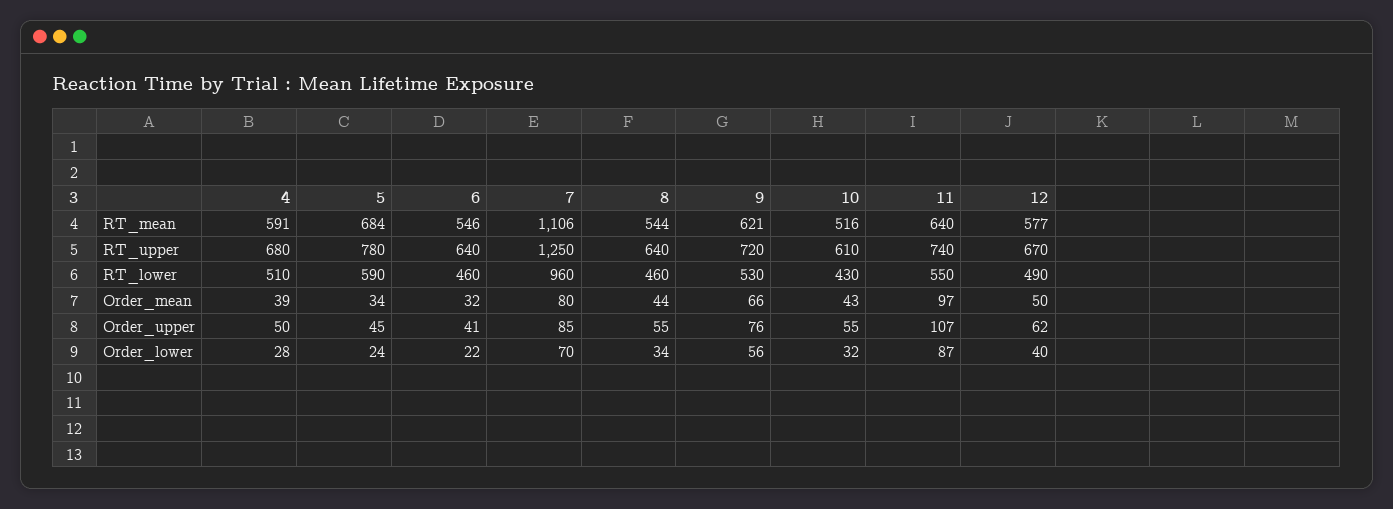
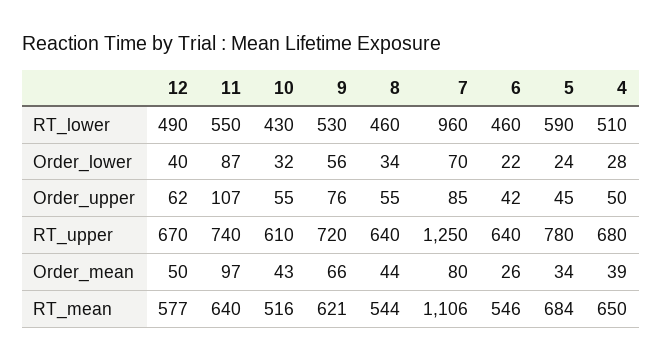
4, RT_mean: 591 -> 650
6, Order_mean: 32 -> 26
6, Order_upper: 41 -> 42

